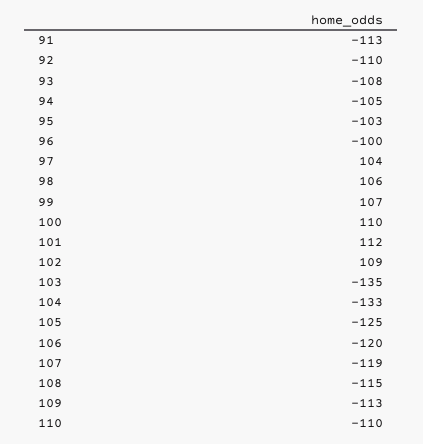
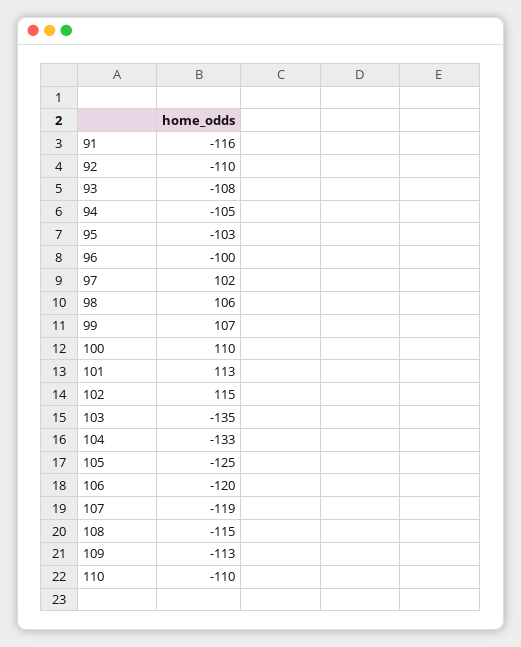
91: -113 -> -116
97: 104 -> 102
101: 112 -> 113
102: 109 -> 115

